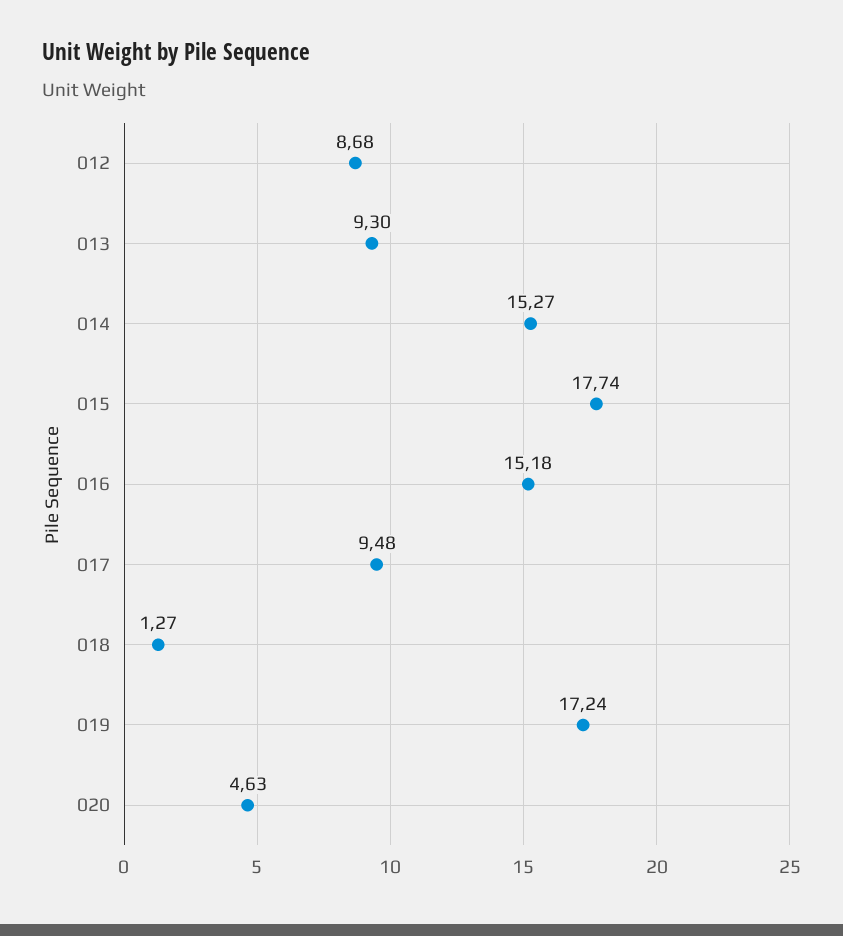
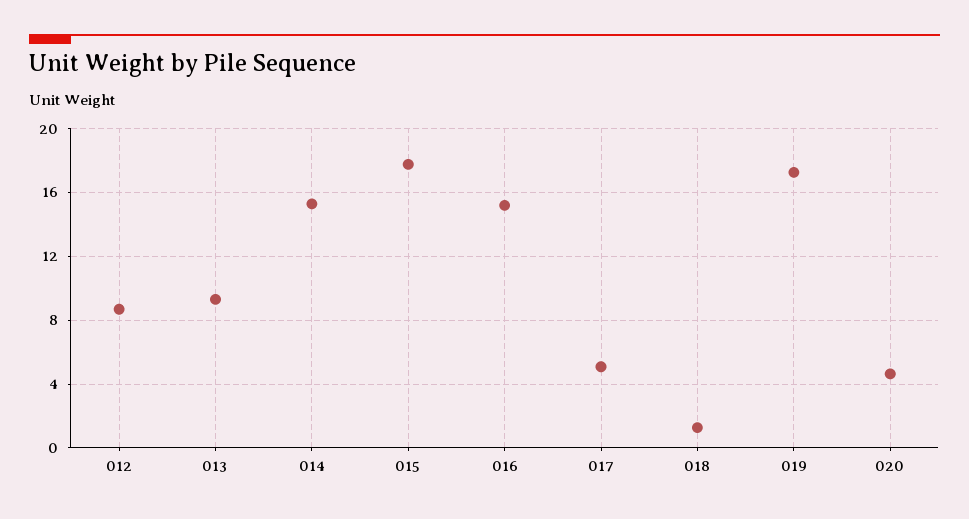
017: 9.48 -> 5

